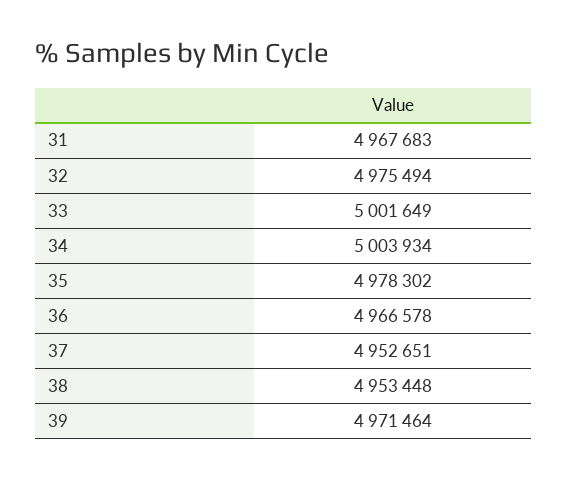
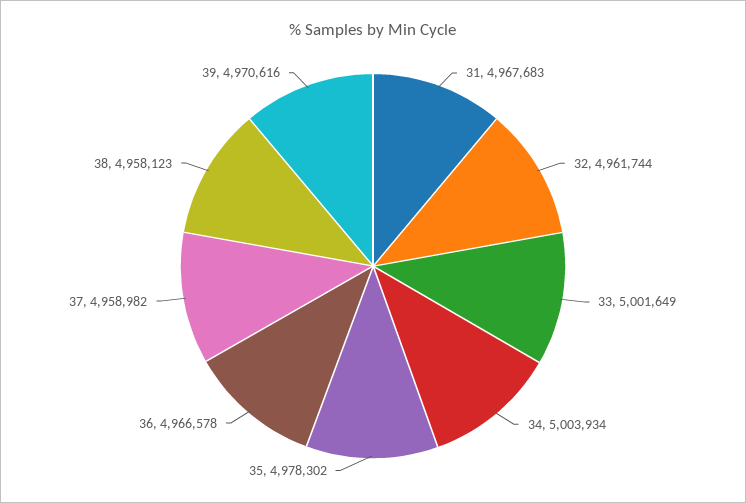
32: 4975494 -> 4961744
37: 4952651 -> 4958982
38: 4953448 -> 4958123
39: 4971464 -> 4970616

